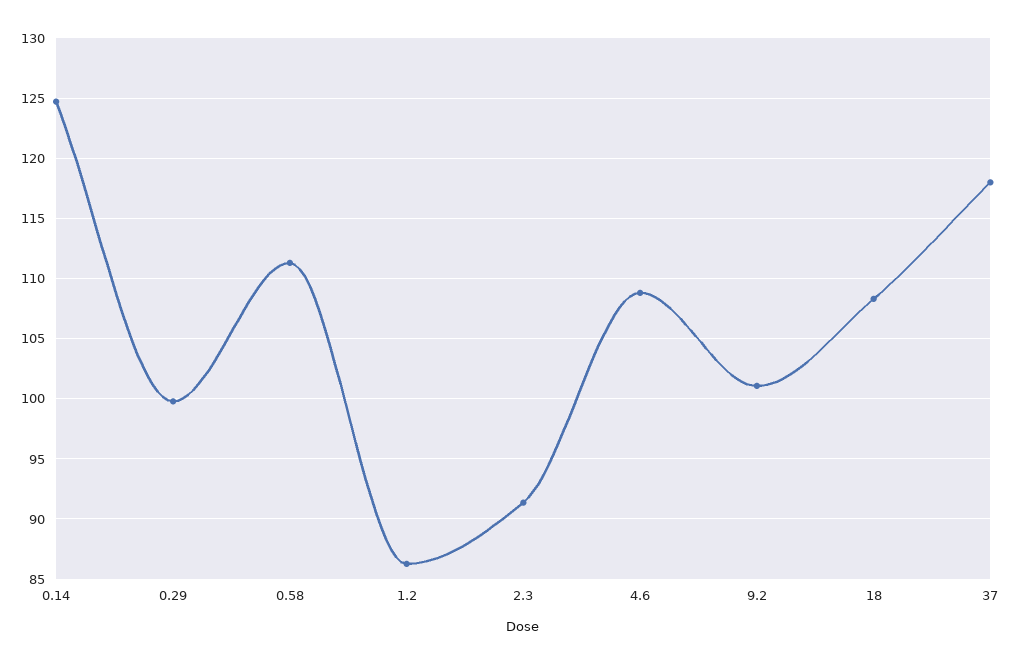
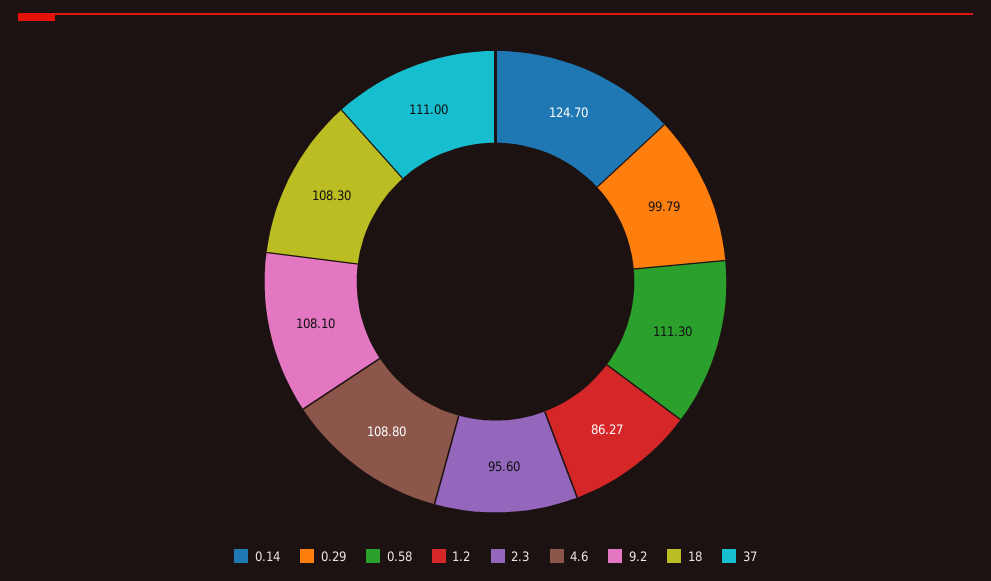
2.3: 91.5 -> 95.6
9.2: 101 -> 108.1
37: 118 -> 111

